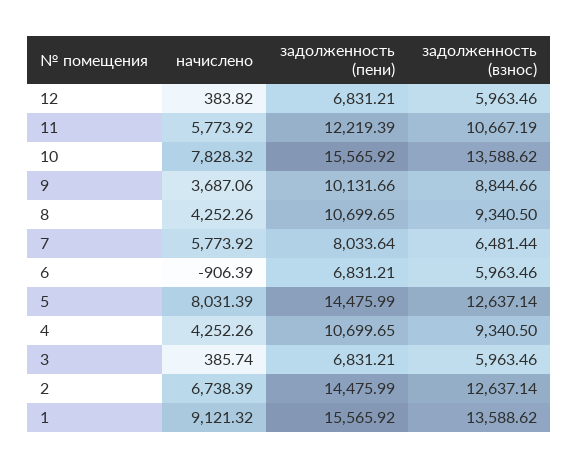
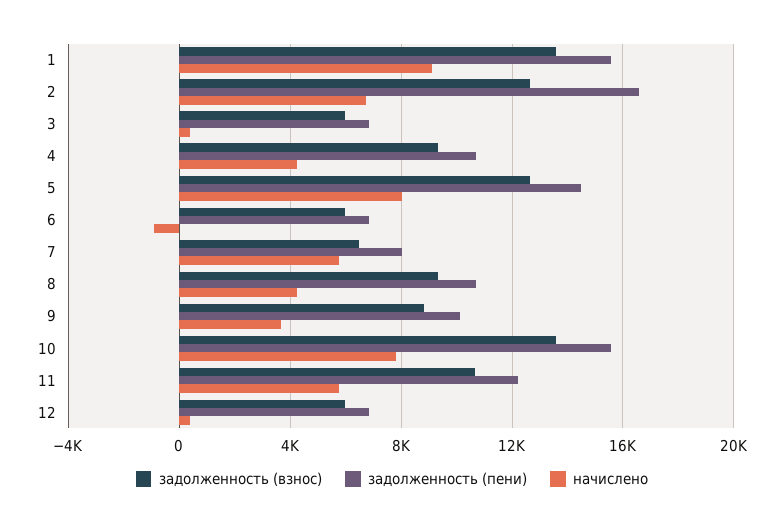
задолженность (пени), 2: 14475.99 -> 16500

